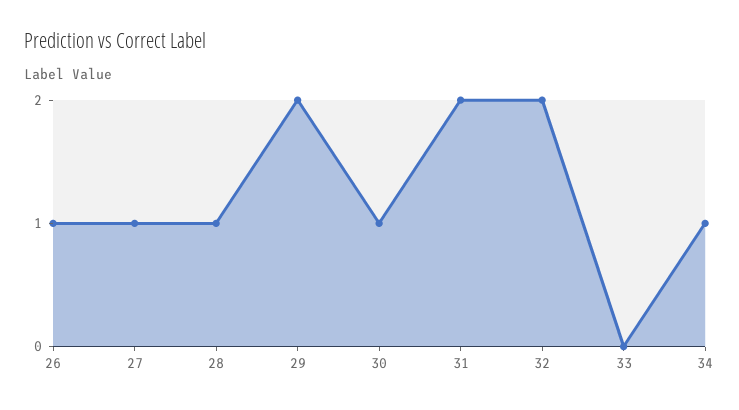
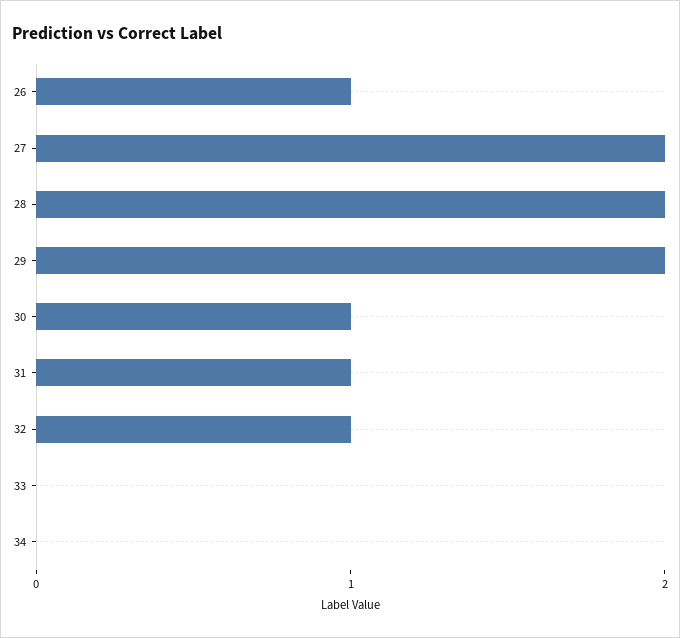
27: 1 -> 2
28: 1 -> 2
31: 2 -> 1
32: 2 -> 1
34: 1 -> 0

